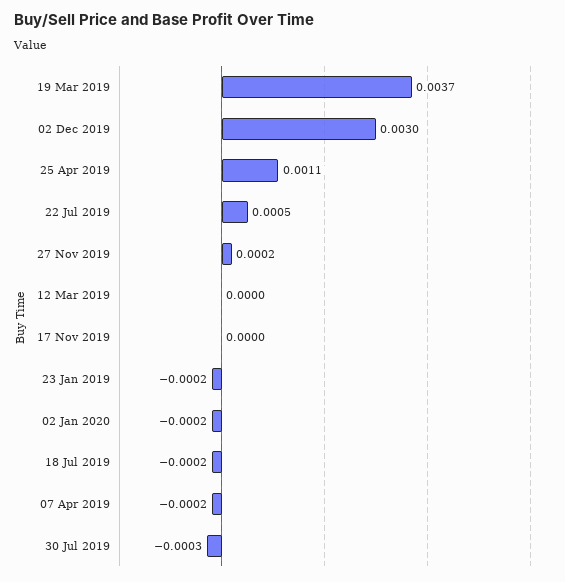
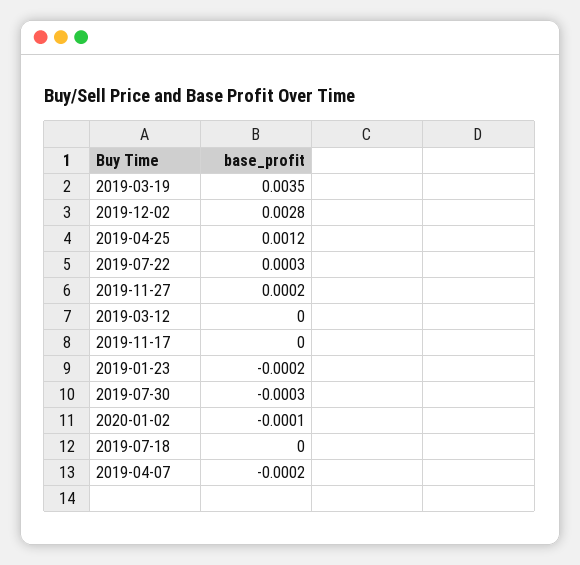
19 Mar 2019: 0.0037 -> 0.0035
02 Dec 2019: 0.003 -> 0.0028
25 Apr 2019: 0.0011 -> 0.0012
22 Jul 2019: 0.0005 -> 0.0003
02 Jan 2020: -0.0002 -> -0.0001
18 Jul 2019: -0.0002 -> 0

